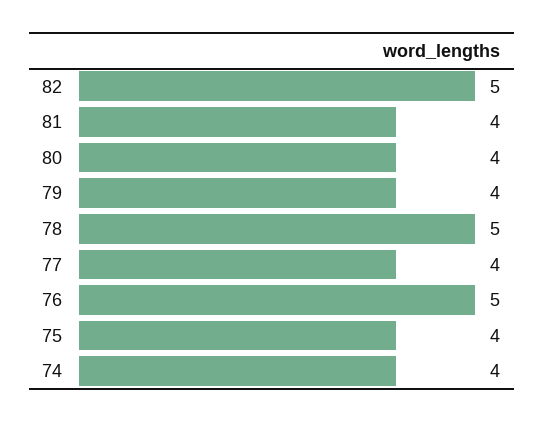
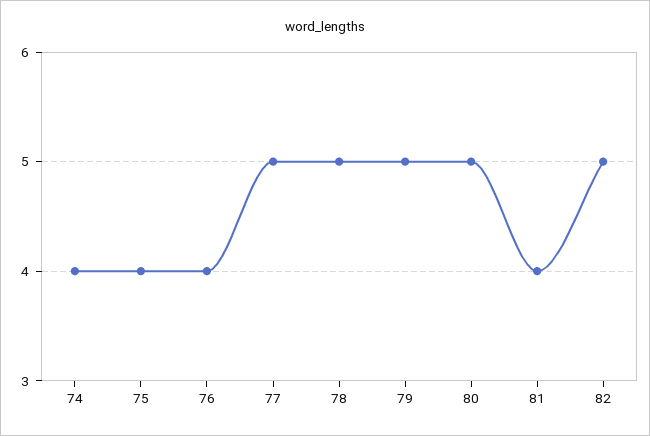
80: 4 -> 5
79: 4 -> 5
77: 4 -> 5
76: 5 -> 4

